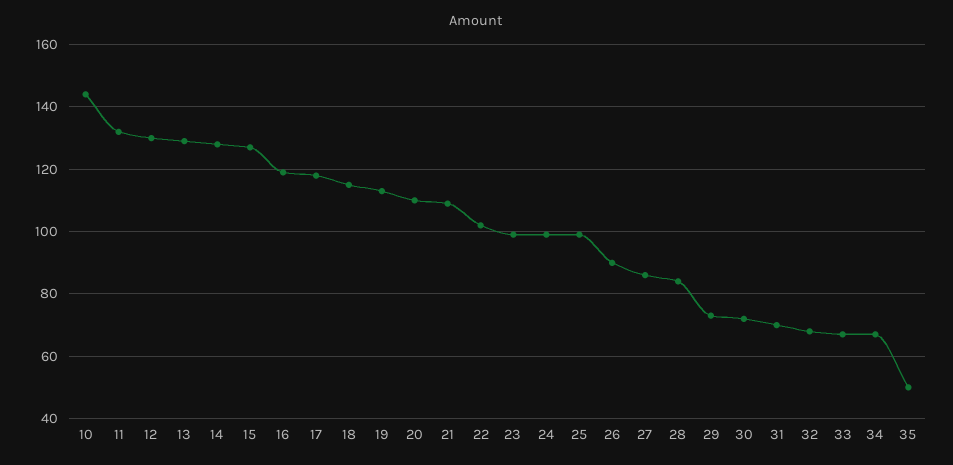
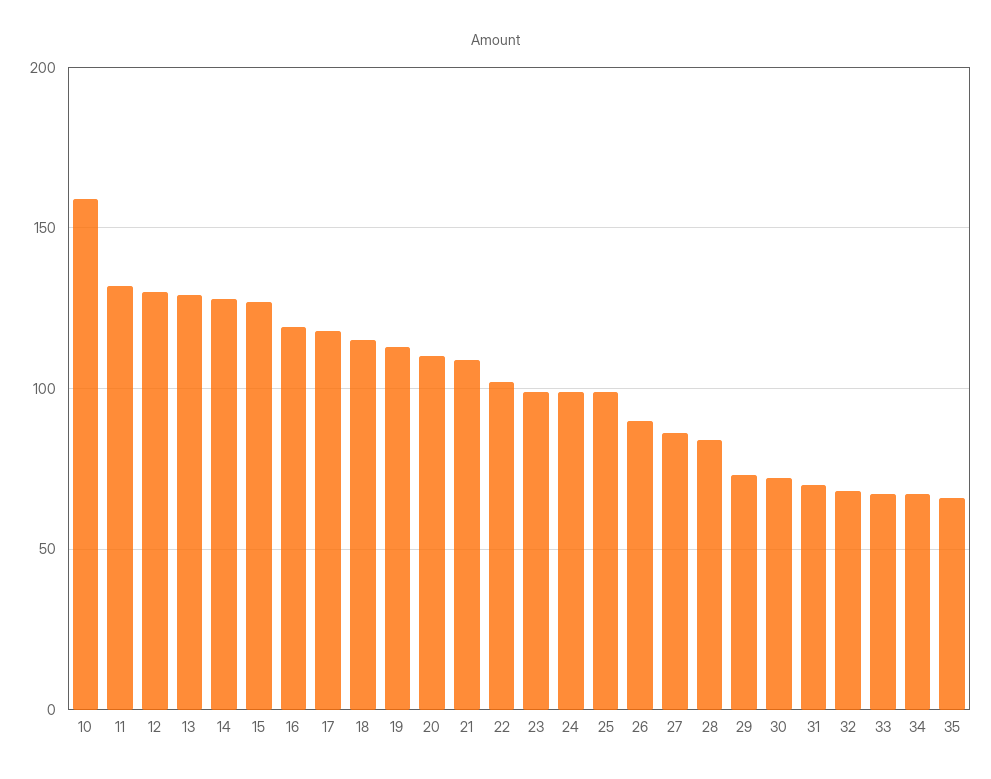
10: 145 -> 160
35: 50 -> 65

